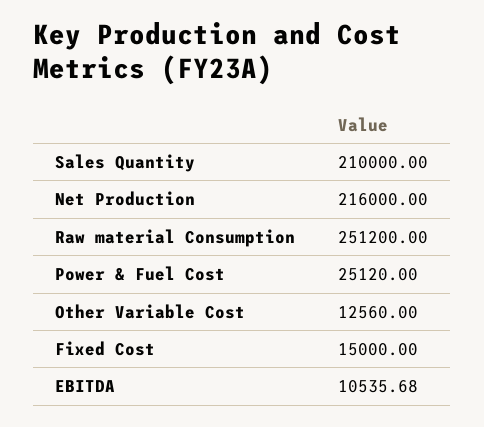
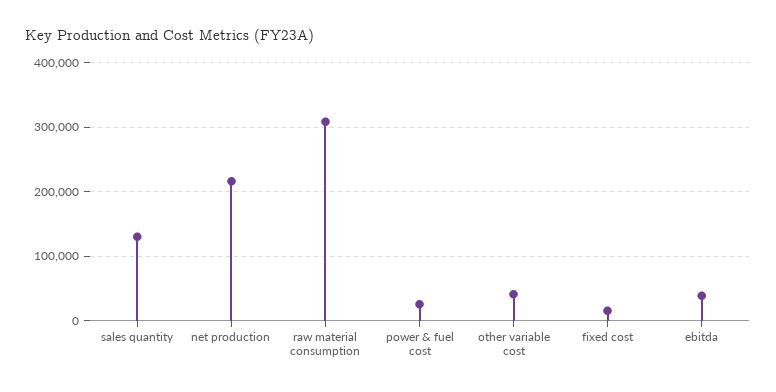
Sales Quantity: 210000 -> 130000
Raw material Consumption: 251200 -> 310000
Other Variable Cost: 12560 -> 40000
EBITDA: 10535.68 -> 40000

